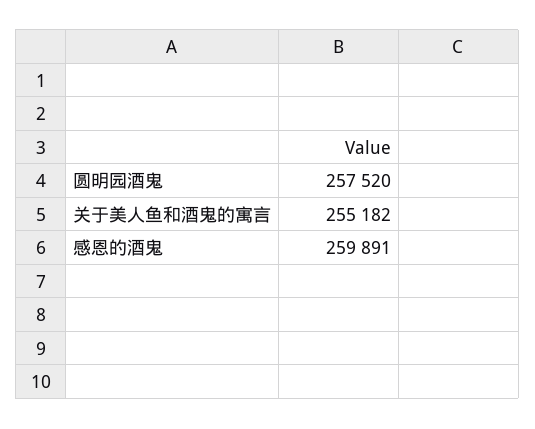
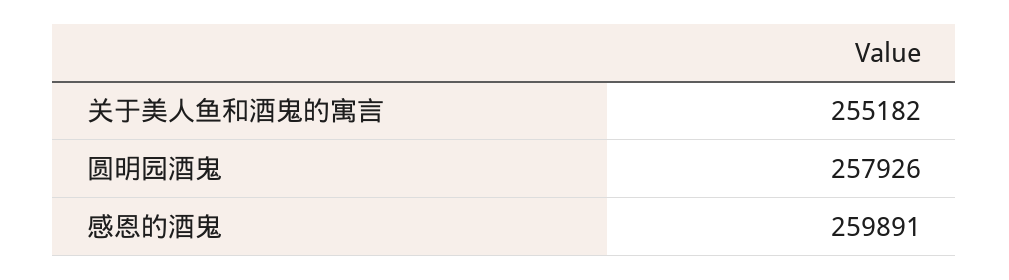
圆明园酒鬼: 257520 -> 257926

